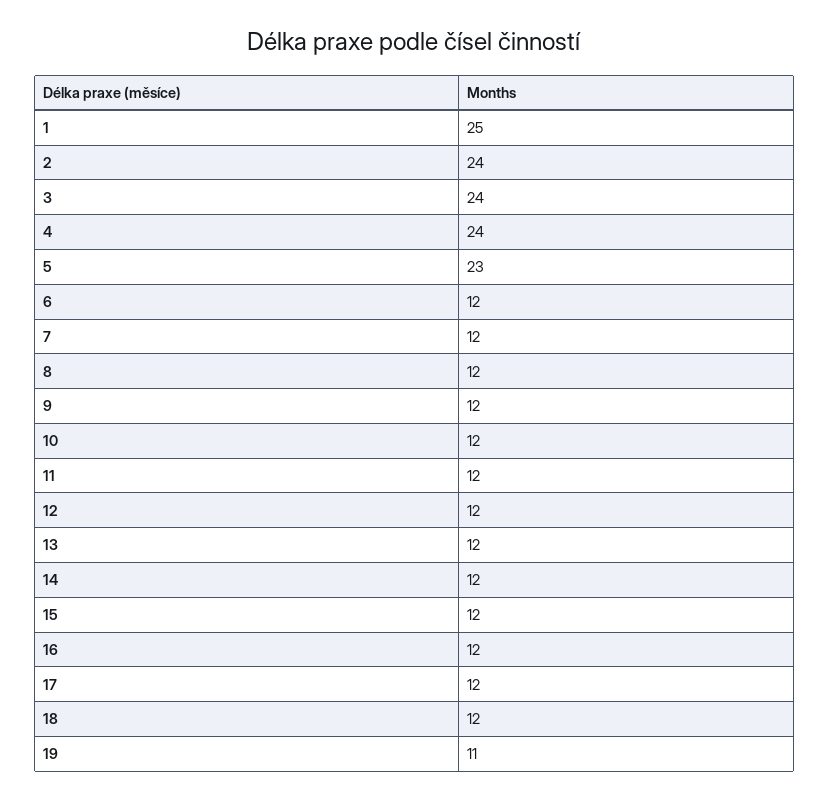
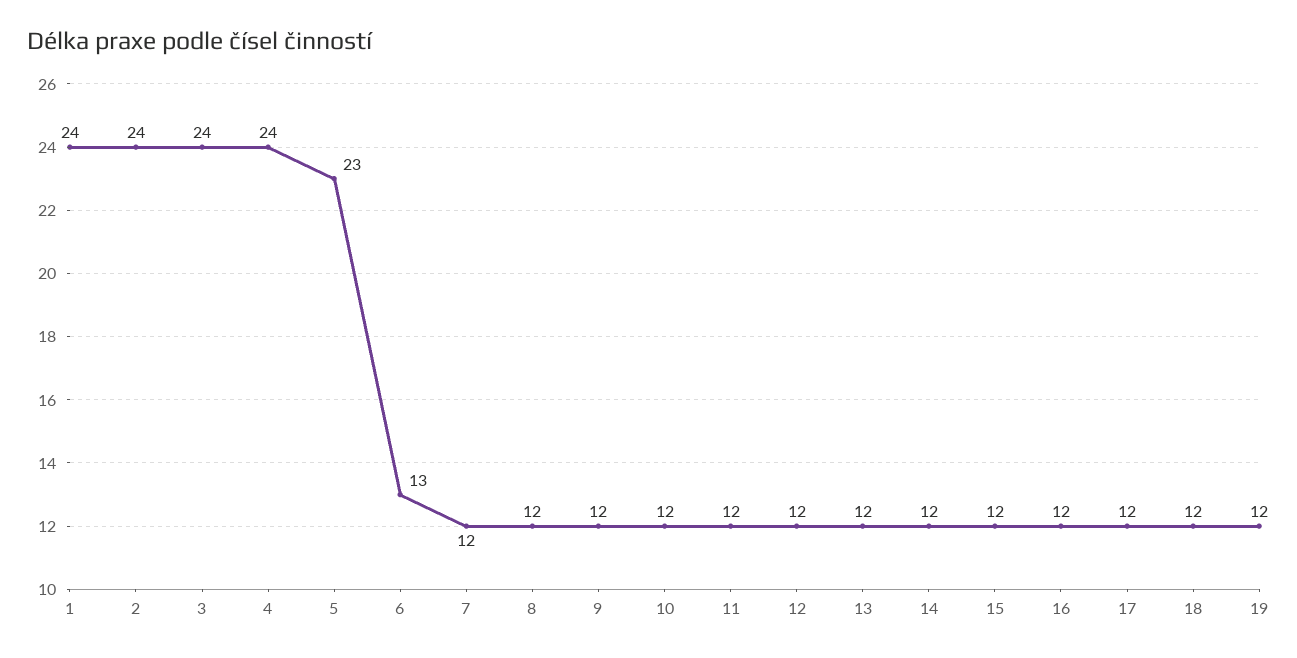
1: 25 -> 24
6: 12 -> 13
19: 11 -> 12

